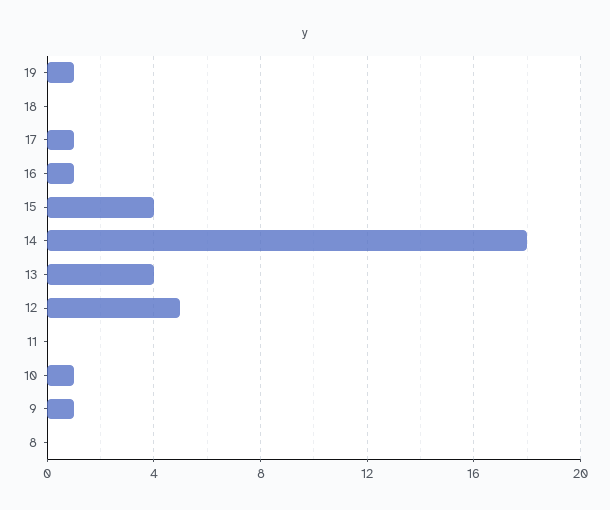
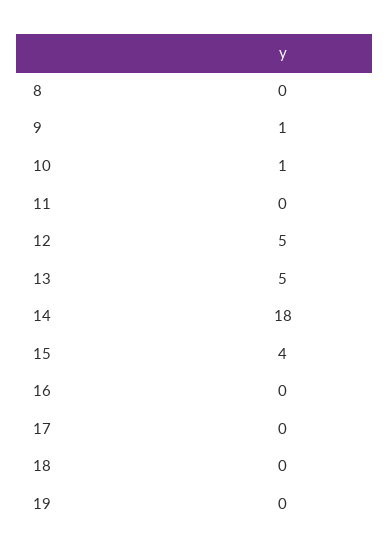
19: 1 -> 0
17: 1 -> 0
16: 1 -> 0
13: 4 -> 5

